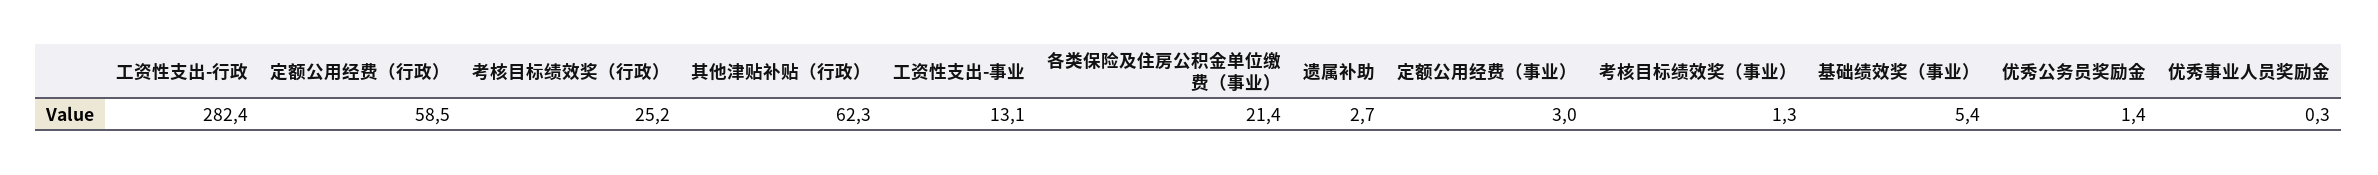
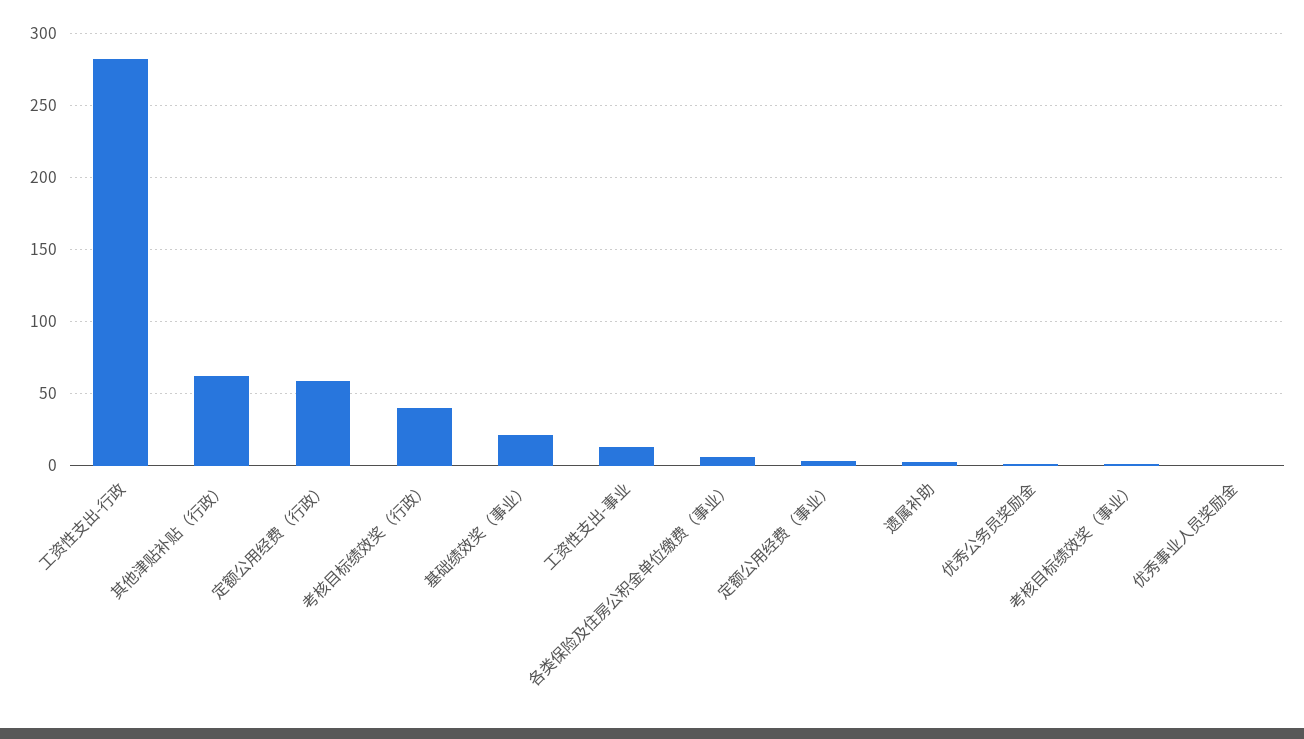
考核目标绩效奖（行政）: 25.2 -> 40
各类保险及住房公积金单位缴费（事业）: 21.4 -> 5
基础绩效奖（事业）: 5.4 -> 20

